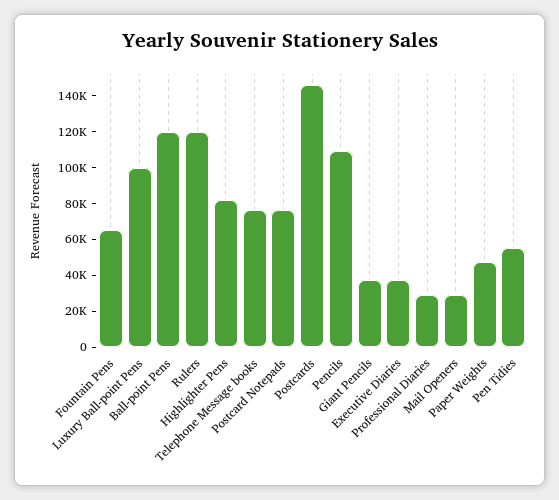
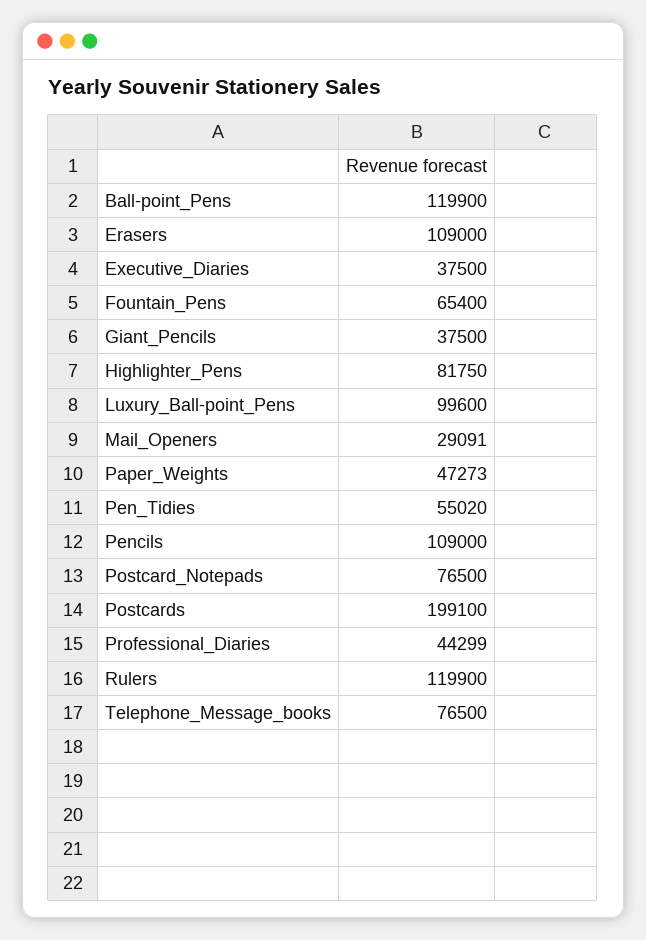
Postcards: 145000 -> 199100
Professional Diaries: 30000 -> 44299
Erasers: none -> 109000

